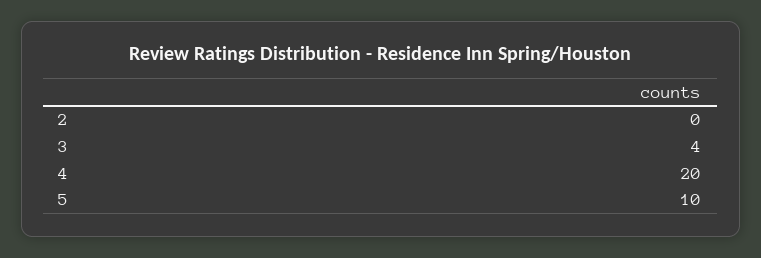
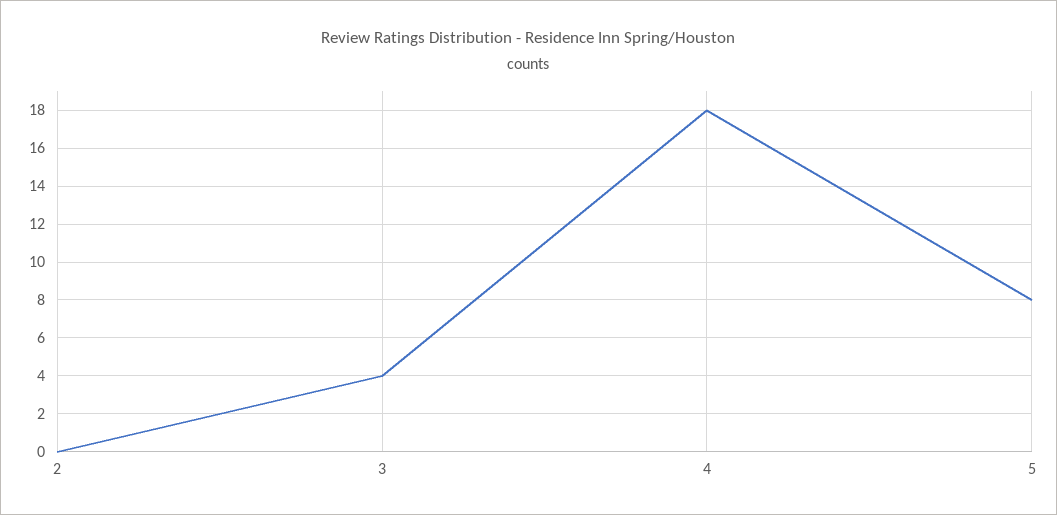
4: 20 -> 18
5: 10 -> 8

